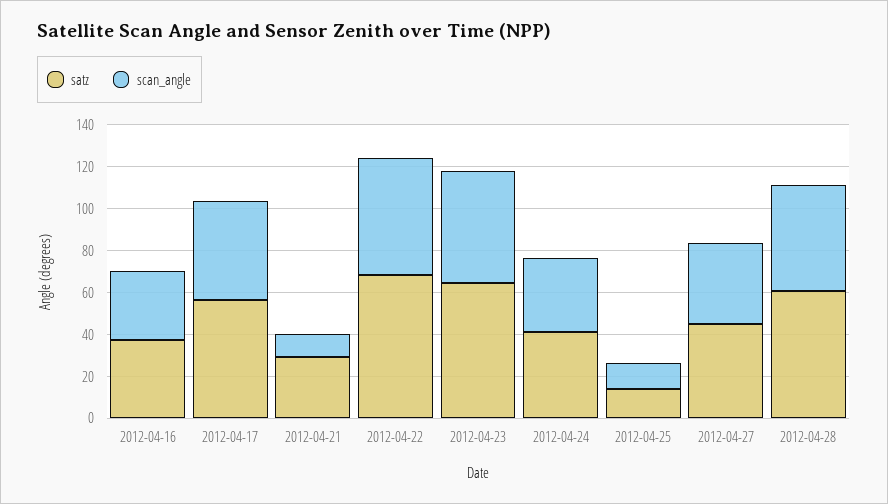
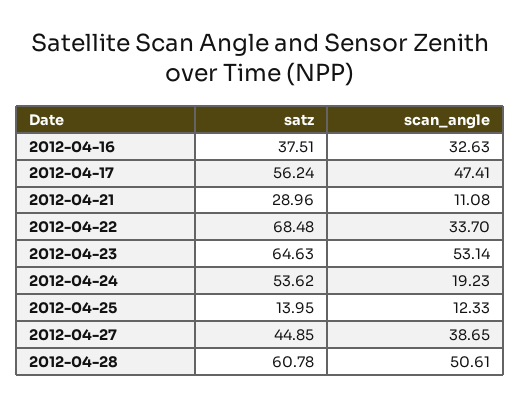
scan_angle, 2012-04-22: 55 -> 33.7
satz, 2012-04-24: 40 -> 53.62
scan_angle, 2012-04-24: 35 -> 19.23

